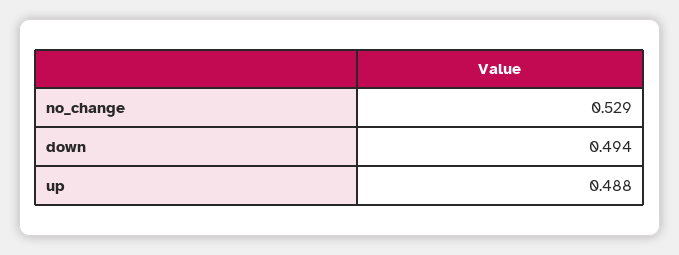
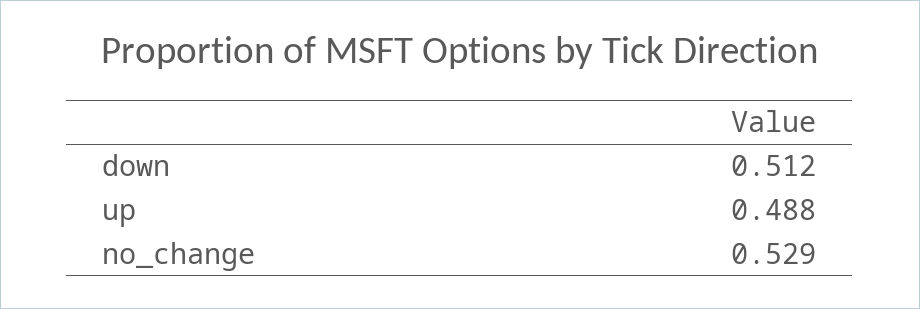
down: 0.494 -> 0.512

